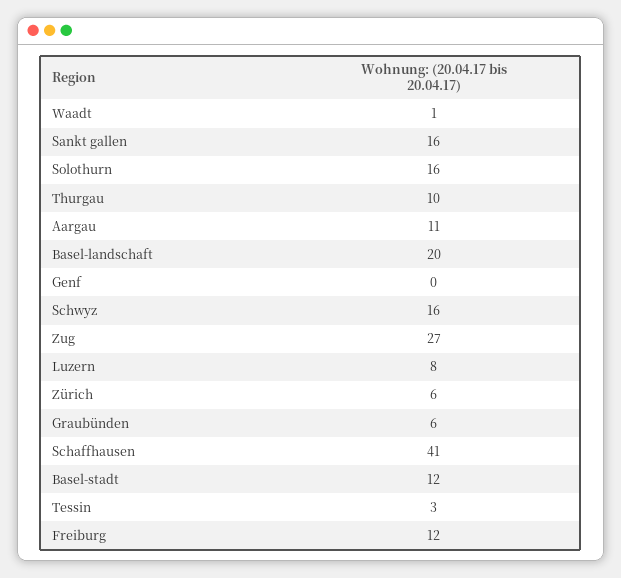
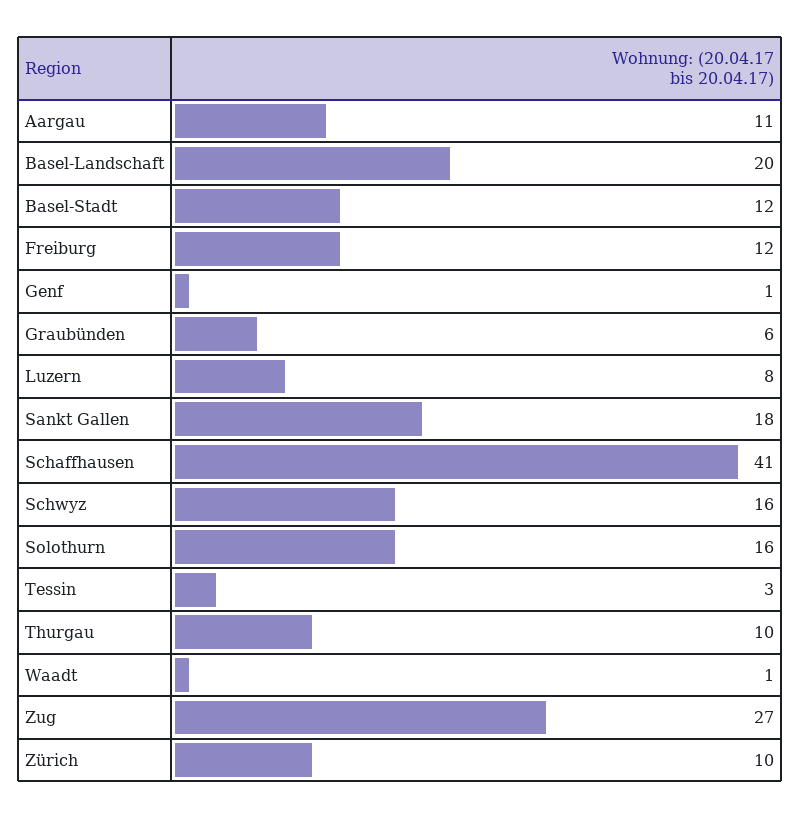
Sankt gallen: 16 -> 18
Genf: 0 -> 1
Zürich: 6 -> 10

